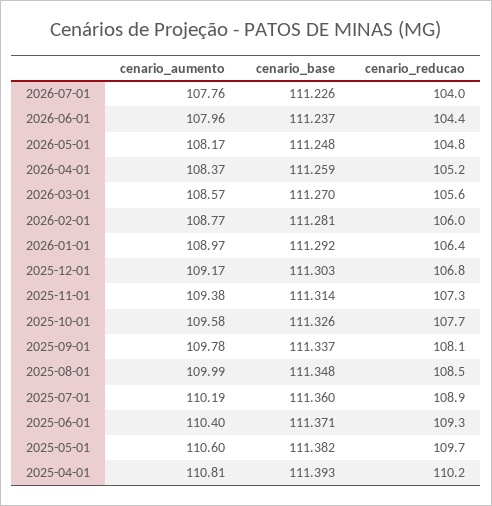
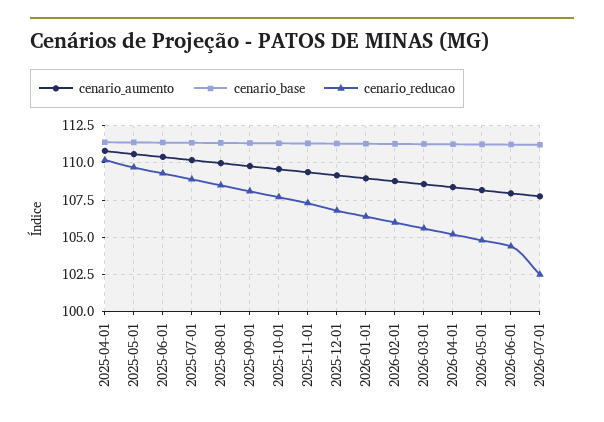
cenario_reducao, 2026-07-01: 104 -> 102.5

